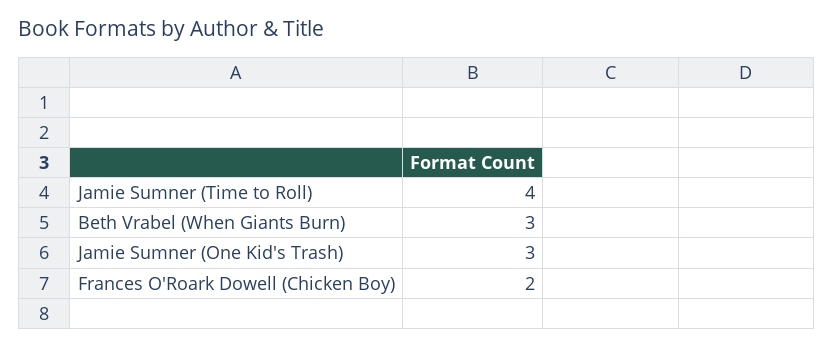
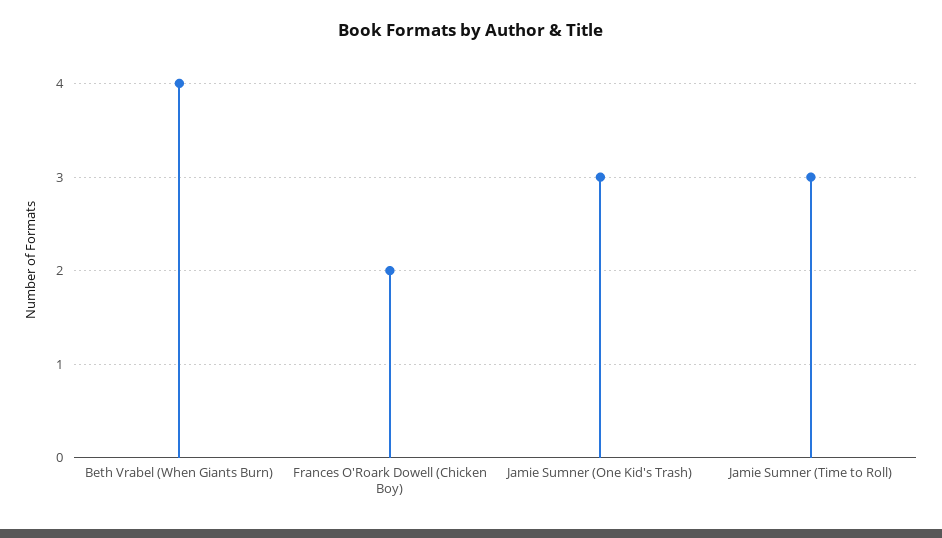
Jamie Sumner (Time to Roll): 4 -> 3
Beth Vrabel (When Giants Burn): 3 -> 4

